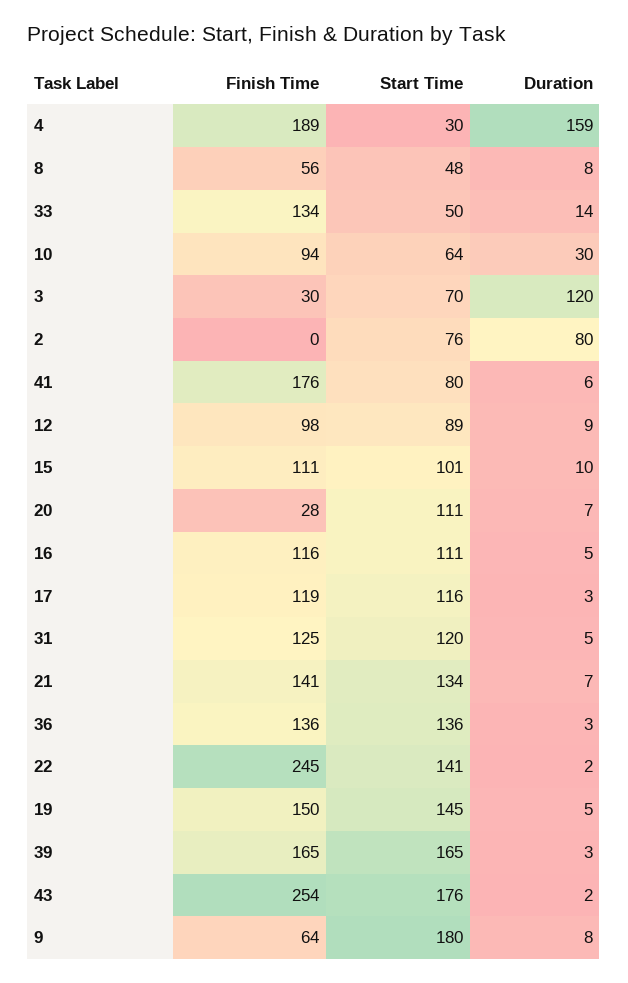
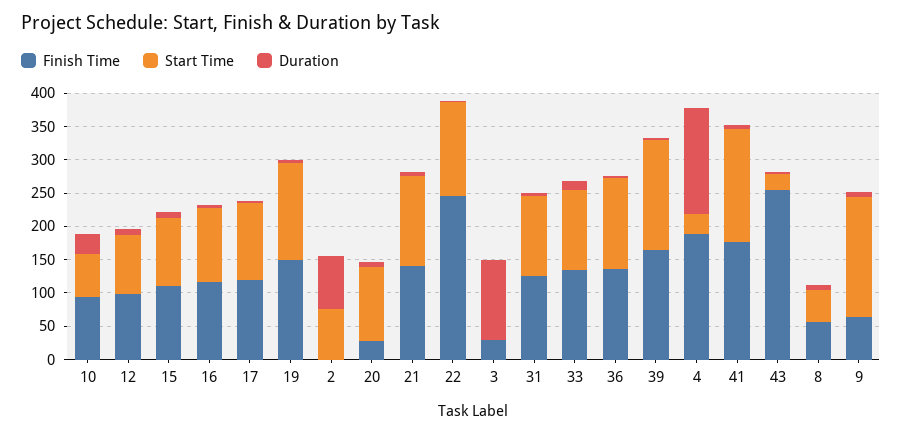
Start Time, 33: 50 -> 125
Start Time, 3: 70 -> 0
Start Time, 41: 80 -> 175
Start Time, 43: 176 -> 25

